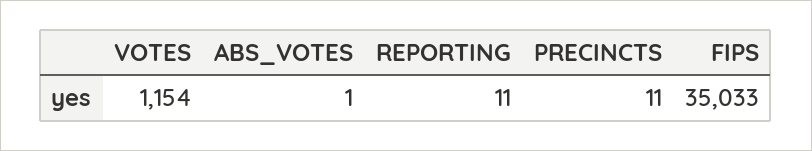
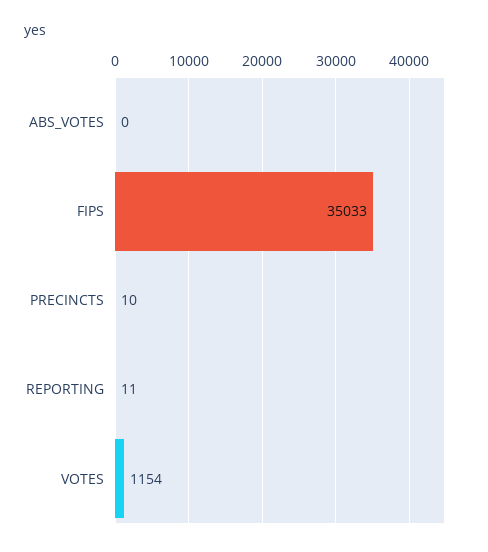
ABS_VOTES: 1 -> 0
PRECINCTS: 11 -> 10

